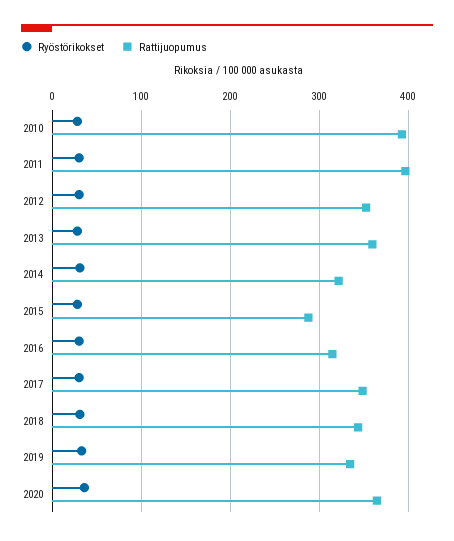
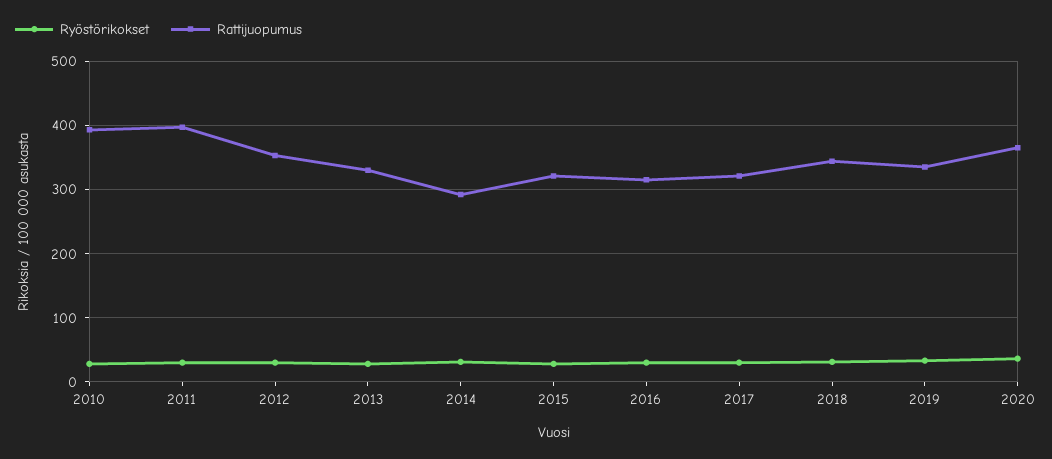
Rattijuopumus, 2013: 360 -> 330
Rattijuopumus, 2014: 320 -> 290
Rattijuopumus, 2015: 290 -> 320
Rattijuopumus, 2017: 350 -> 320

